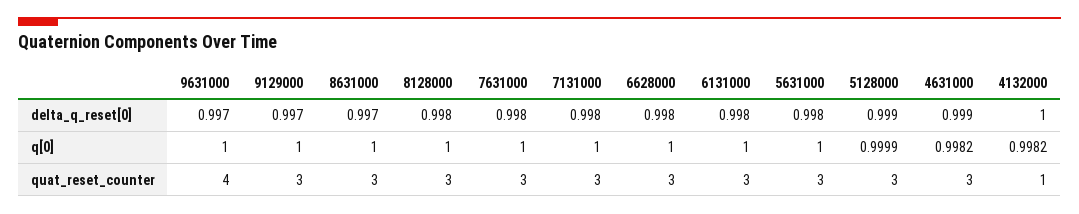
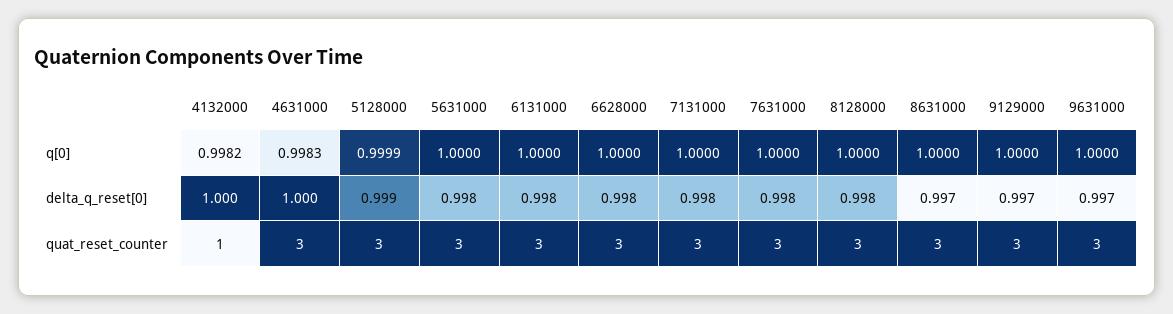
4631000, delta_q_reset[0]: 0.999 -> 1
4631000, q[0]: 0.9982 -> 0.9983
9631000, quat_reset_counter: 4 -> 3

